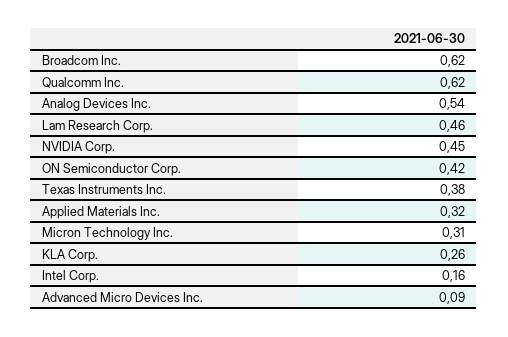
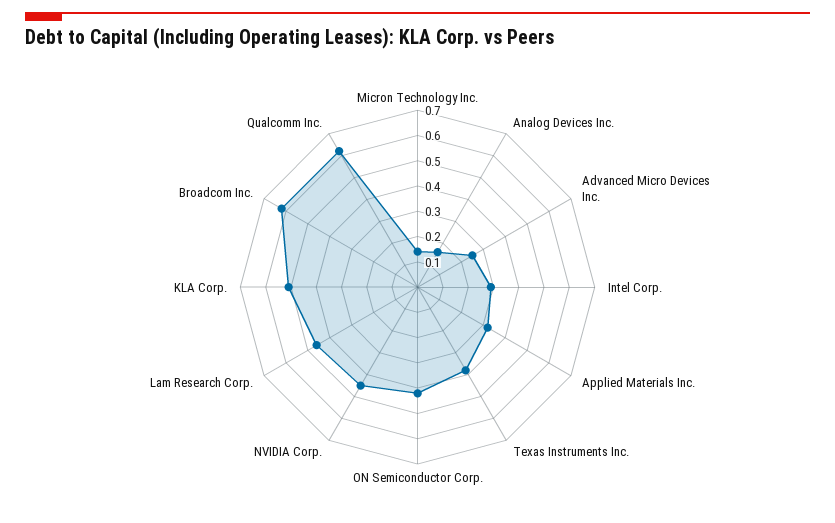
Analog Devices Inc.: 0.54 -> 0.15
Micron Technology Inc.: 0.31 -> 0.15
KLA Corp.: 0.26 -> 0.5
Intel Corp.: 0.16 -> 0.3
Advanced Micro Devices Inc.: 0.09 -> 0.25

